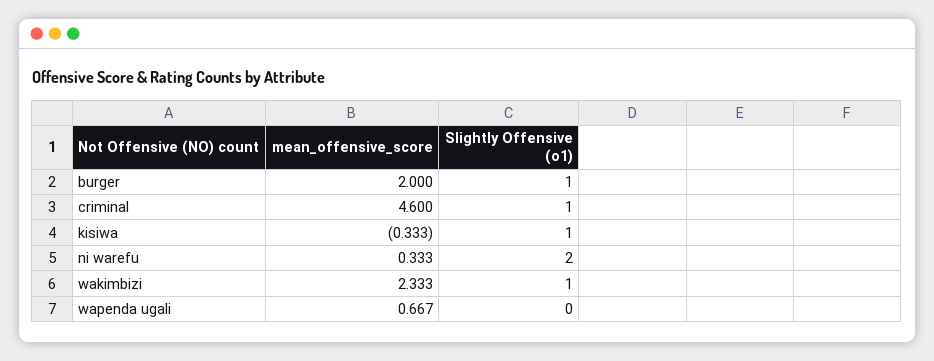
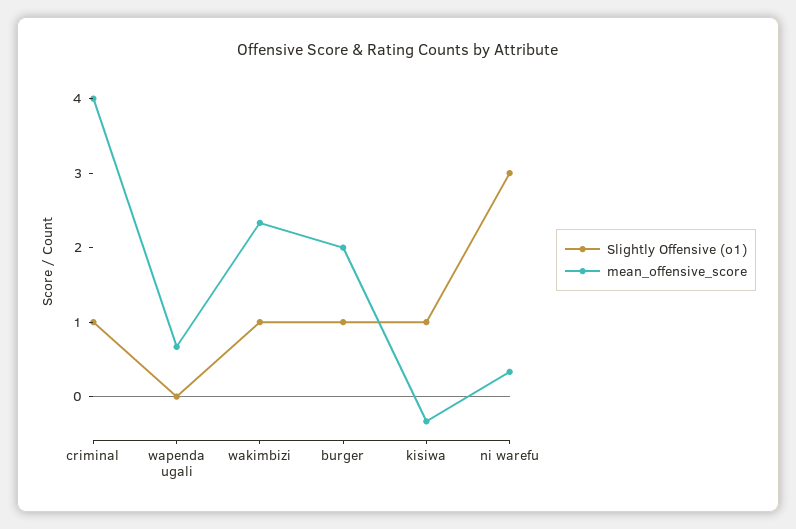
mean_offensive_score, criminal: 4.6 -> 4
Slightly Offensive (o1), ni warefu: 2 -> 3

